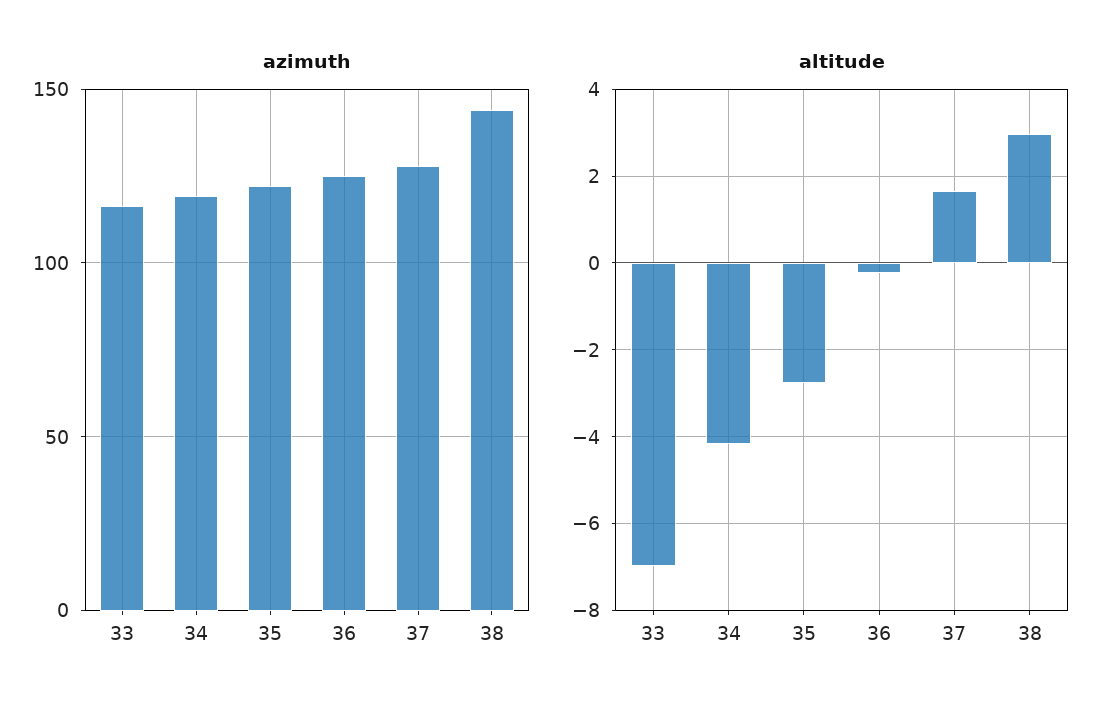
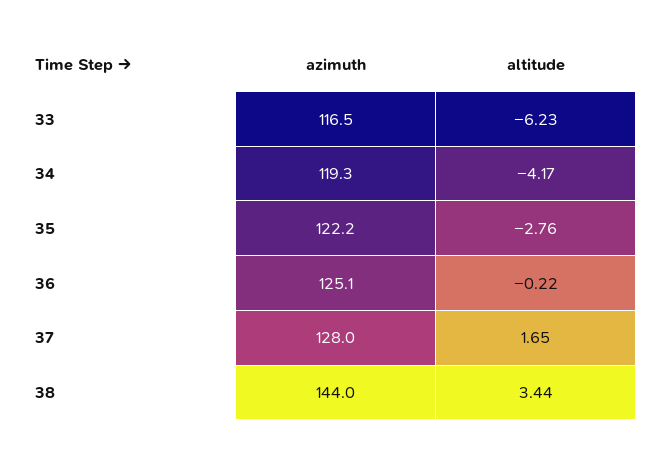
altitude, 33: -7 -> -6.23
altitude, 38: 3 -> 3.44

